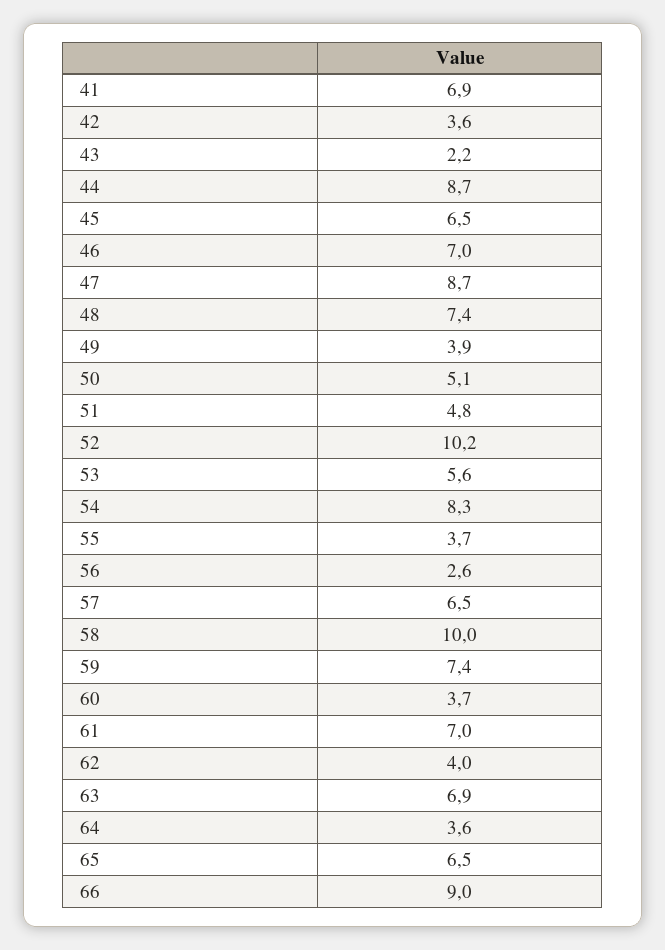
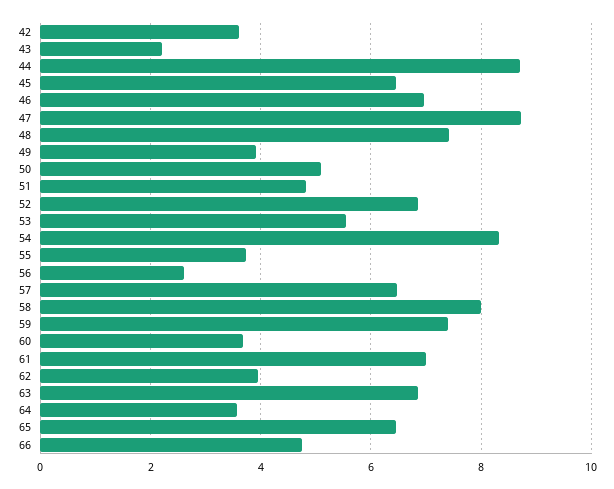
41: 6.9 -> none
52: 10.2 -> 6.8
58: 10 -> 8
66: 9 -> 4.8

